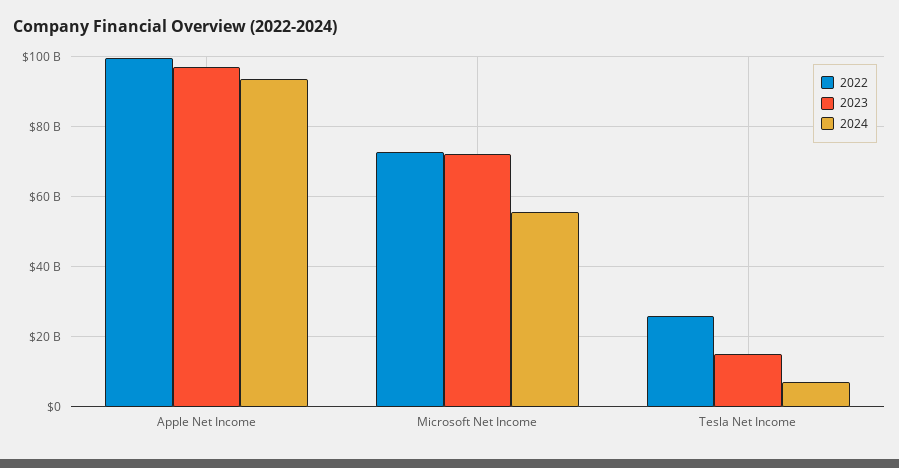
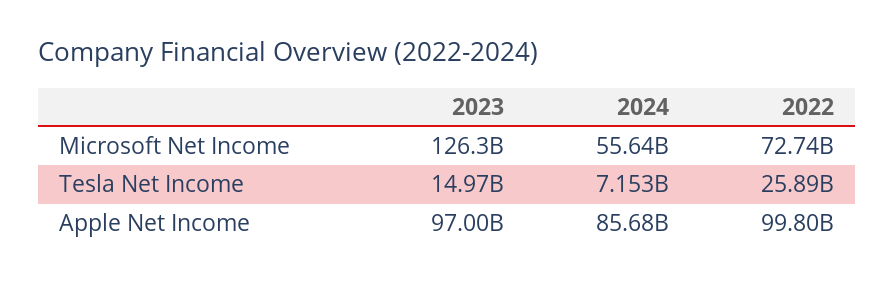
2024, Apple Net Income: 94000000000 -> 85680000000
2023, Microsoft Net Income: 72000000000 -> 126300000000

